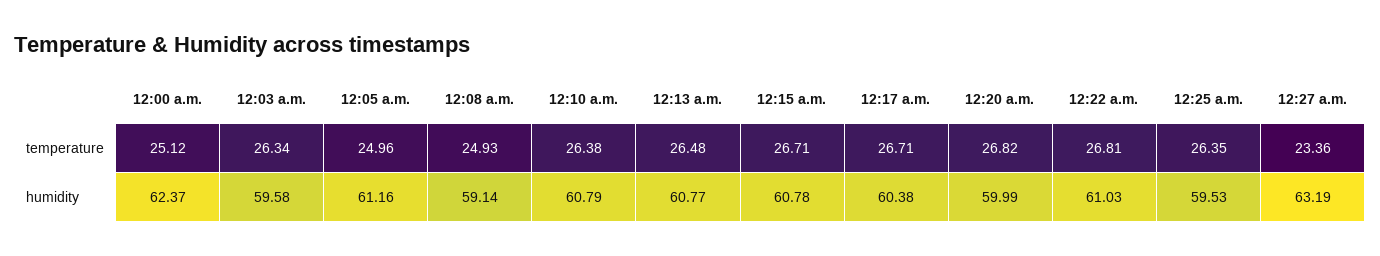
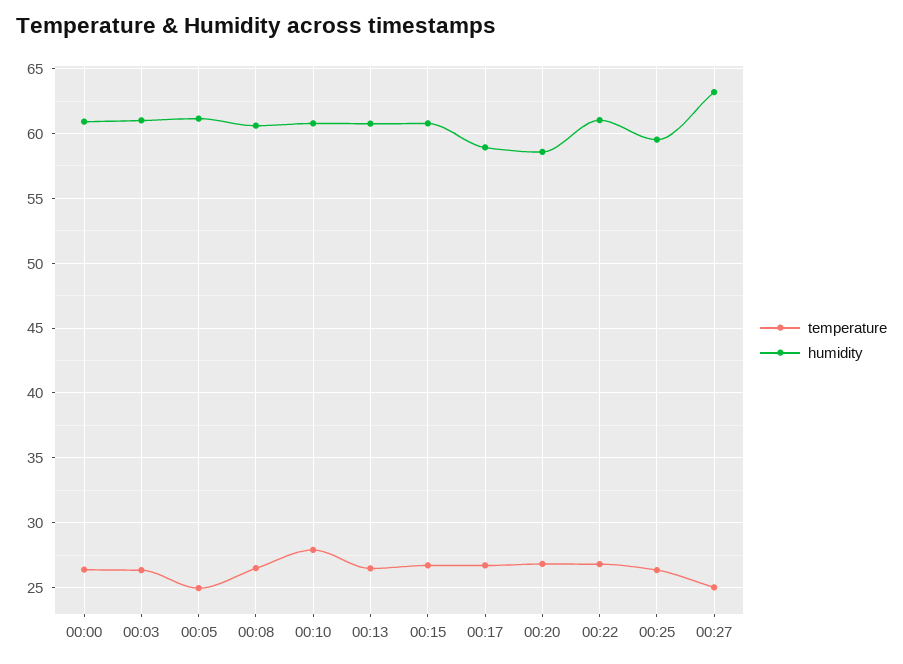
temperature, 12:00 a.m.: 25.12 -> 26.5
temperature, 12:08 a.m.: 24.93 -> 26.5
temperature, 12:10 a.m.: 26.38 -> 28
temperature, 12:27 a.m.: 23.36 -> 25
humidity, 12:00 a.m.: 62.37 -> 61
humidity, 12:03 a.m.: 59.58 -> 61
humidity, 12:08 a.m.: 59.14 -> 60.5
humidity, 12:17 a.m.: 60.38 -> 59
humidity, 12:20 a.m.: 59.99 -> 58.5

